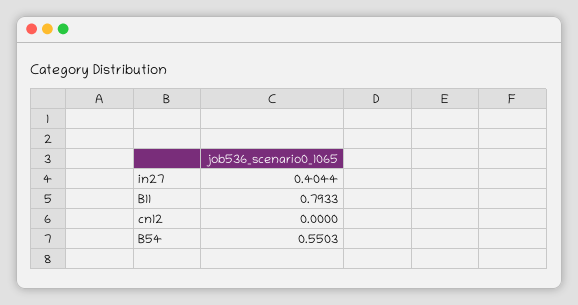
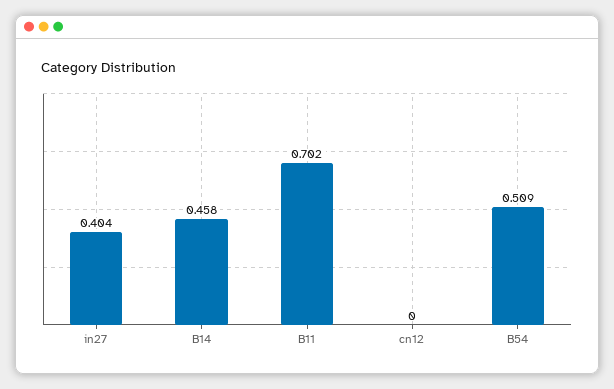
B11: 0.7933 -> 0.702
B54: 0.5503 -> 0.509
B14: none -> 0.458

